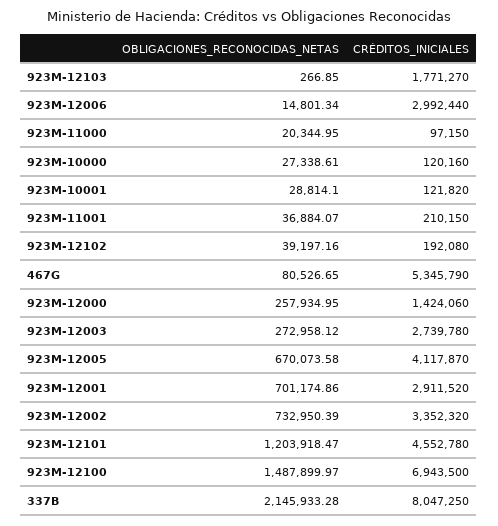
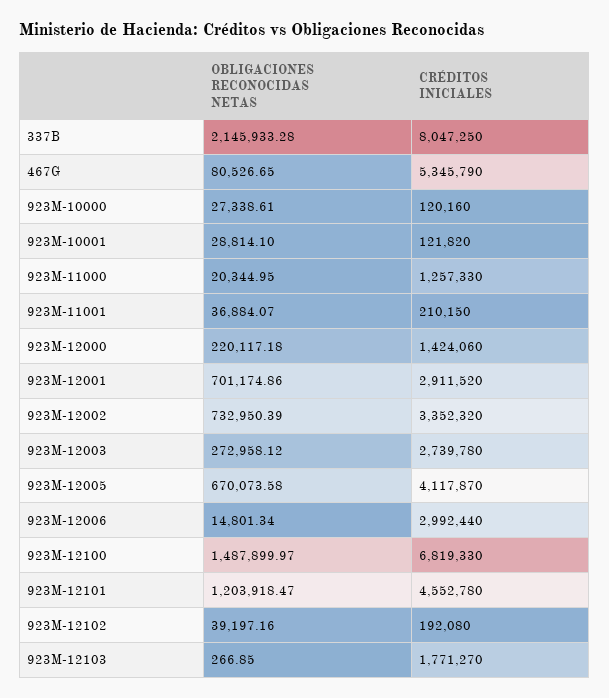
CRÉDITOS_INICIALES, 923M-11000: 97150 -> 1257330
OBLIGACIONES_RECONOCIDAS_NETAS, 923M-12000: 257934.95 -> 220117.18
CRÉDITOS_INICIALES, 923M-12100: 6943500 -> 6819330

